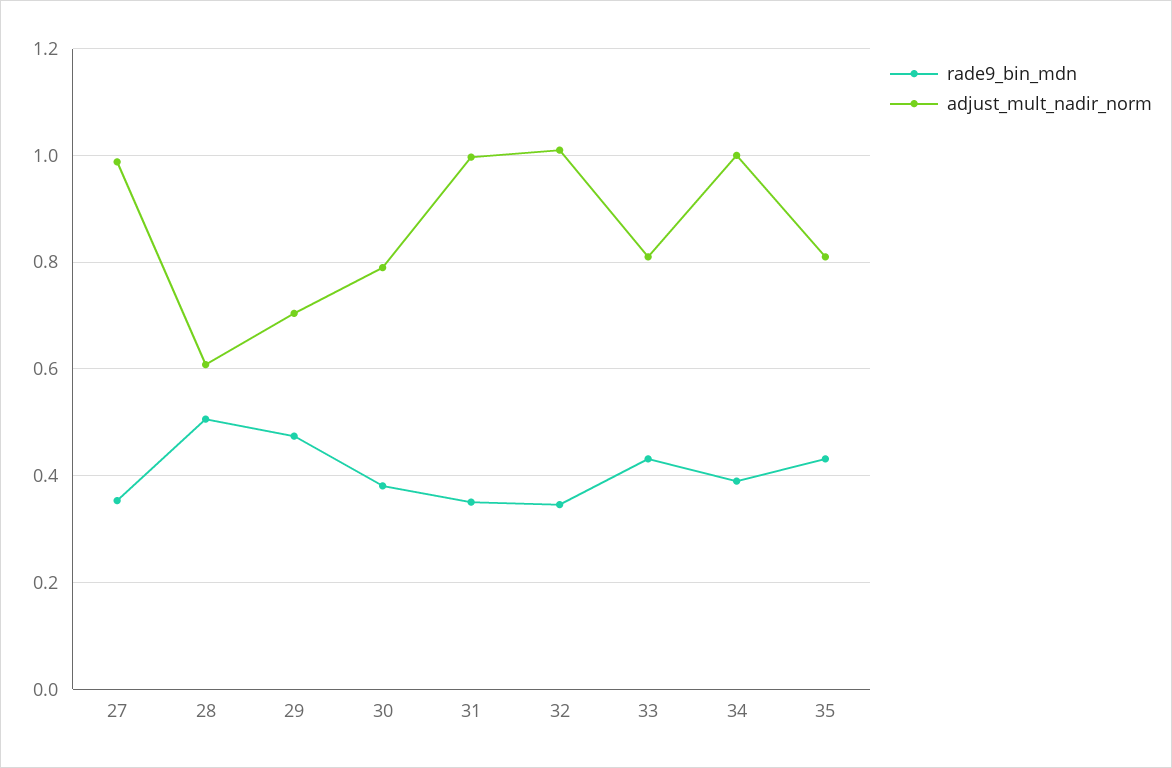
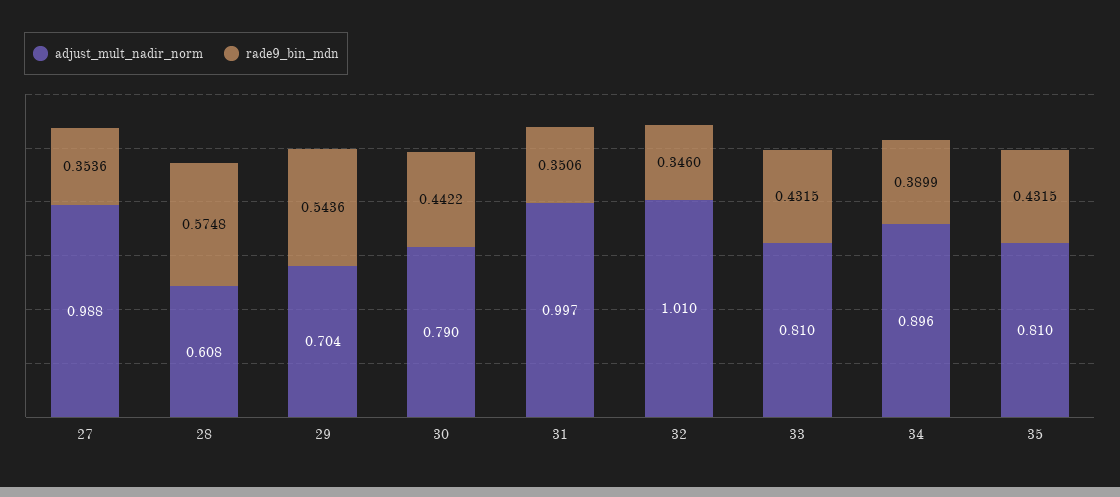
rade9_bin_mdn, 28: 0.5 -> 0.5748
rade9_bin_mdn, 29: 0.48 -> 0.5436
rade9_bin_mdn, 30: 0.38 -> 0.4422
adjust_mult_nadir_norm, 34: 1 -> 0.896

